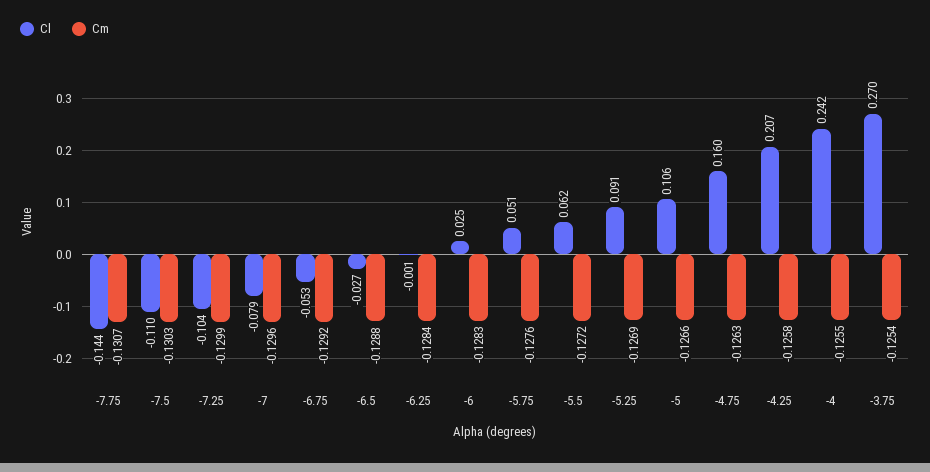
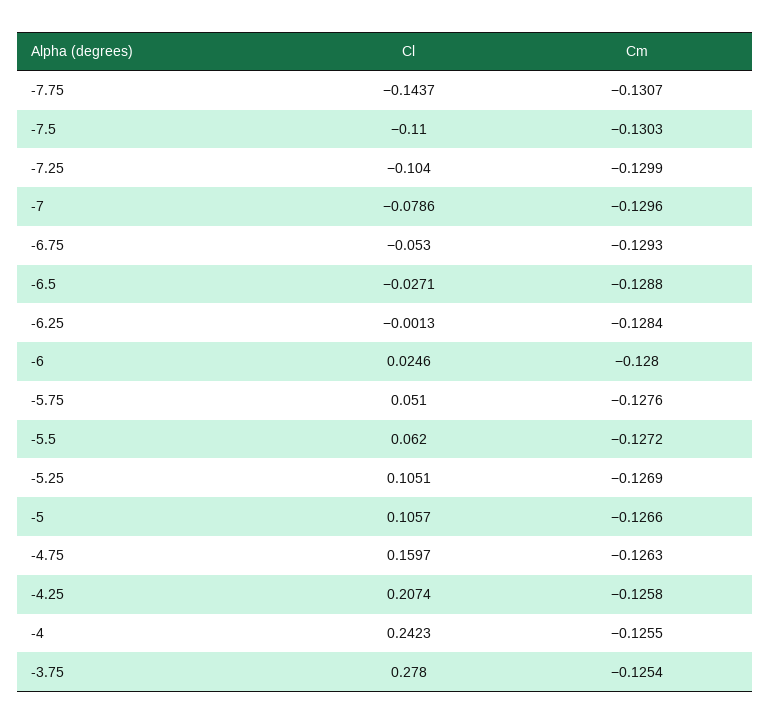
Cm, -6.75: -0.1292 -> -0.1293
Cm, -6: -0.1283 -> -0.128
Cl, -5.25: 0.091 -> 0.1051
Cl, -3.75: 0.27 -> 0.278

